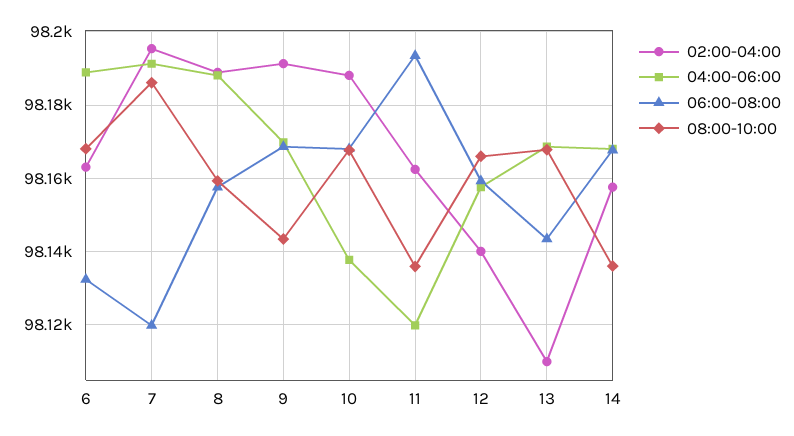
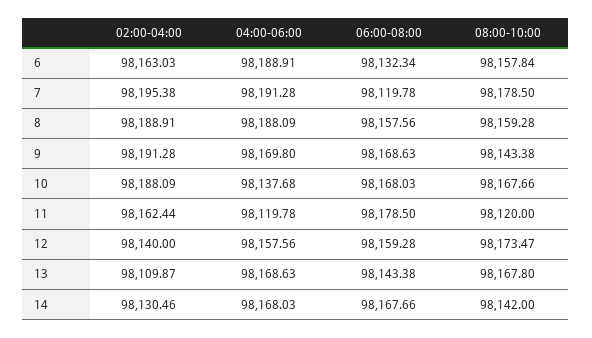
08:00-10:00, 6: 98168 -> 98157.84
08:00-10:00, 7: 98186 -> 98178.5
06:00-08:00, 11: 98194 -> 98178.5
08:00-10:00, 11: 98136 -> 98120
08:00-10:00, 12: 98166 -> 98173.47
02:00-04:00, 14: 98158 -> 98130.46
08:00-10:00, 14: 98136 -> 98142

